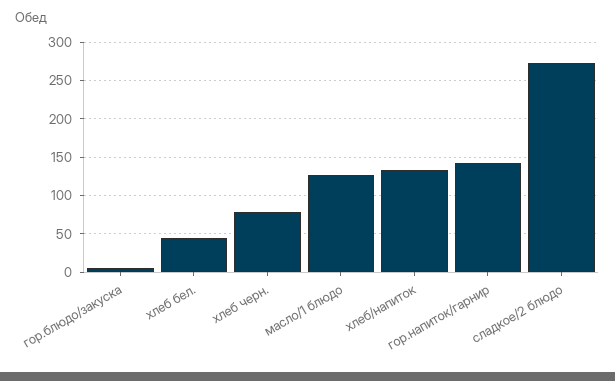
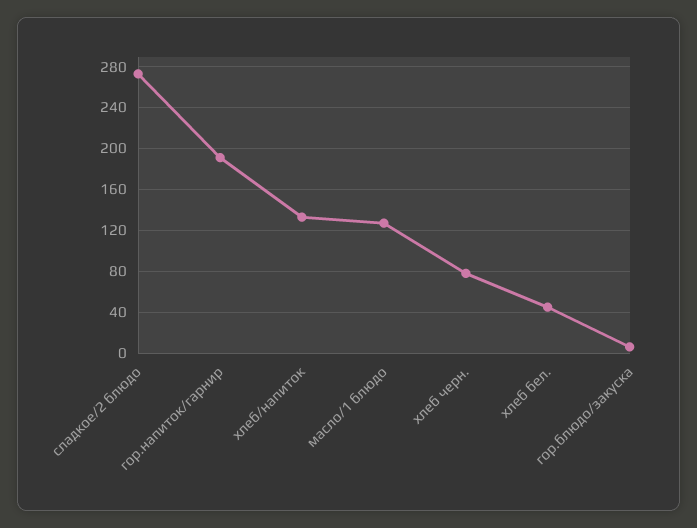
гор.напиток/гарнир: 140 -> 190

